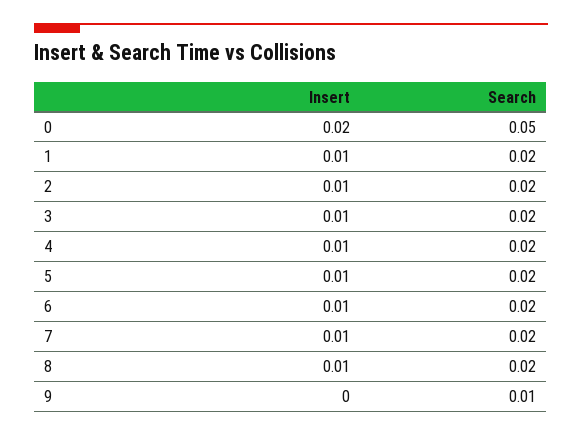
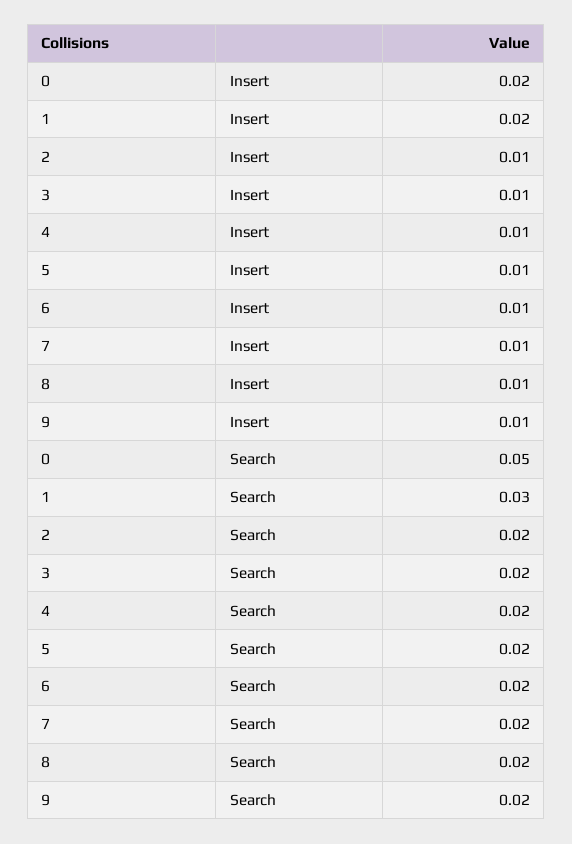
Insert, 1: 0.01 -> 0.02
Search, 1: 0.02 -> 0.03
Insert, 9: 0 -> 0.01
Search, 9: 0.01 -> 0.02

